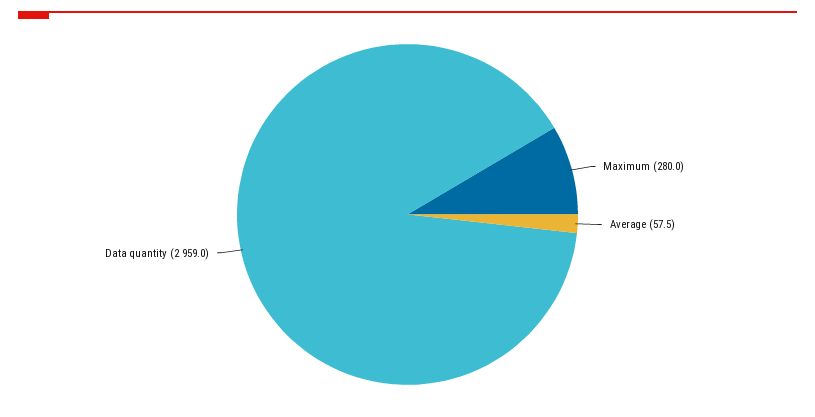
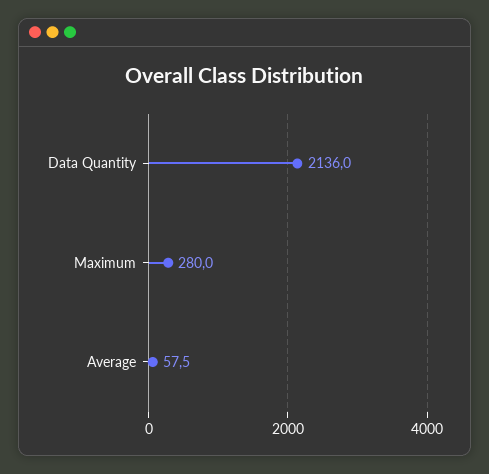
Data quantity: 2959 -> 2136

